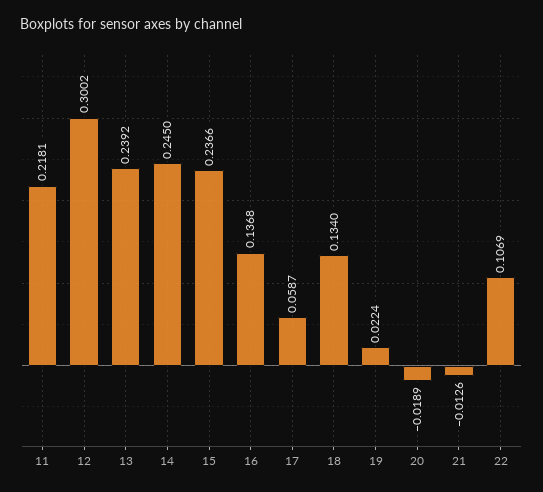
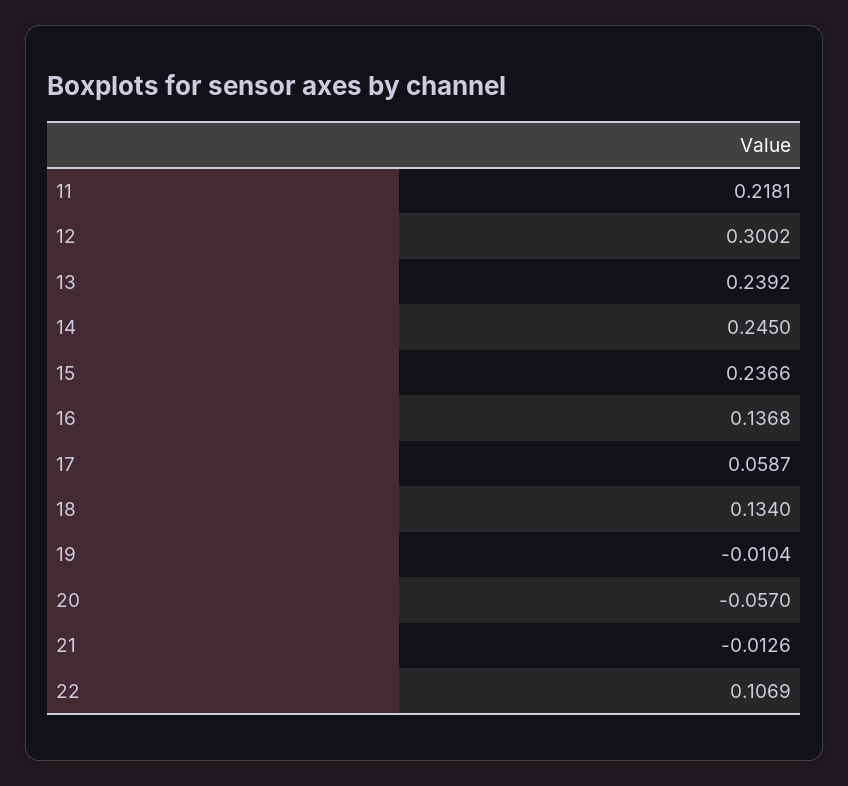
19: 0.0224 -> -0.0104
20: -0.0189 -> -0.057

